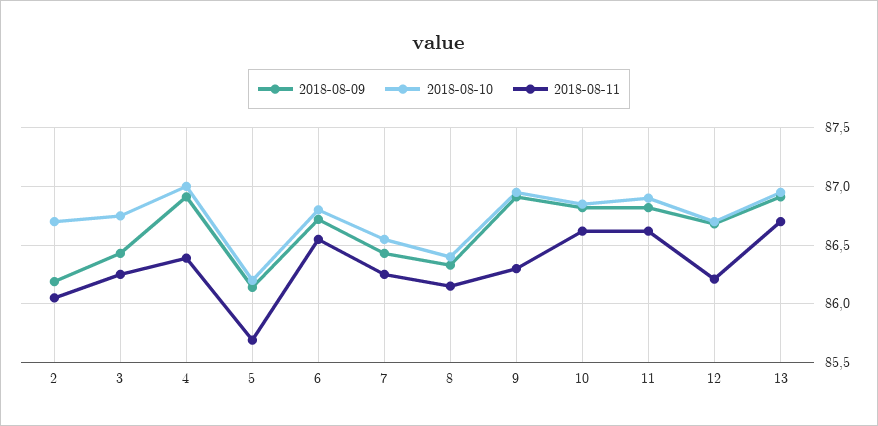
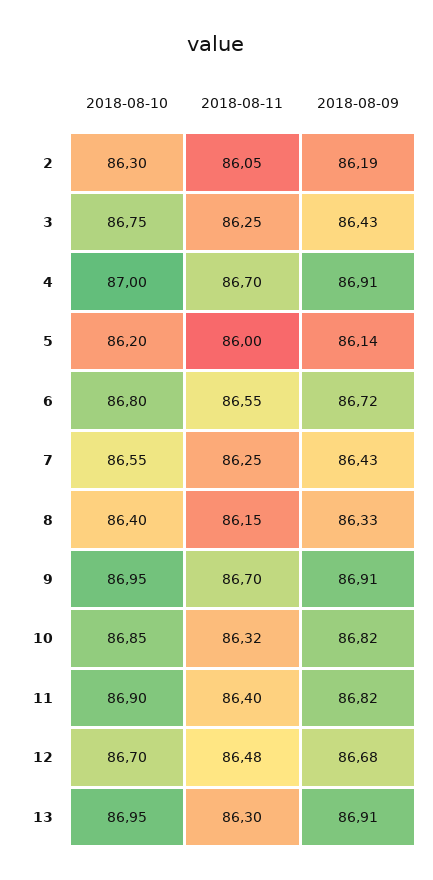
2018-08-10, 2: 86.7 -> 86.3
2018-08-11, 4: 86.4 -> 86.7
2018-08-11, 5: 85.7 -> 86
2018-08-11, 9: 86.3 -> 86.7
2018-08-11, 10: 86.6 -> 86.32
2018-08-11, 11: 86.6 -> 86.4
2018-08-11, 12: 86.2 -> 86.48
2018-08-11, 13: 86.7 -> 86.3

